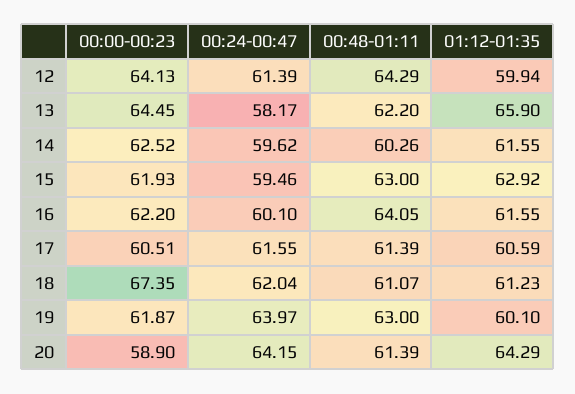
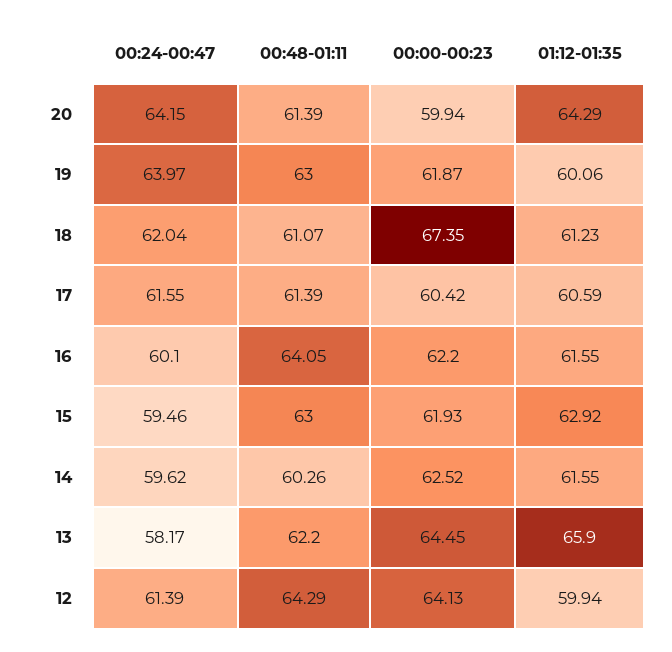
00:00-00:23, 17: 60.51 -> 60.42
01:12-01:35, 19: 60.1 -> 60.06
00:00-00:23, 20: 58.9 -> 59.94

